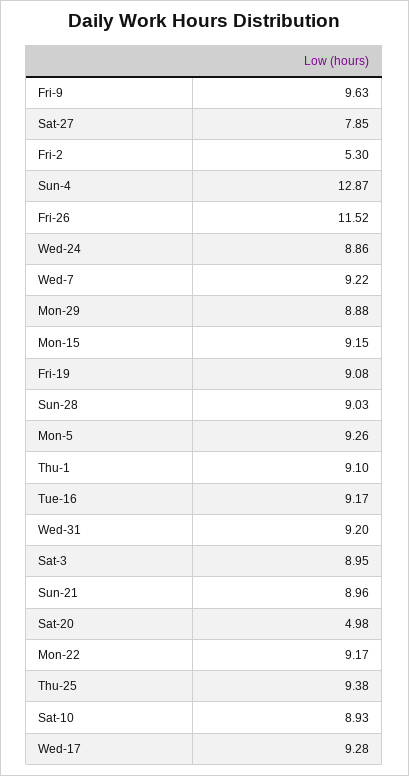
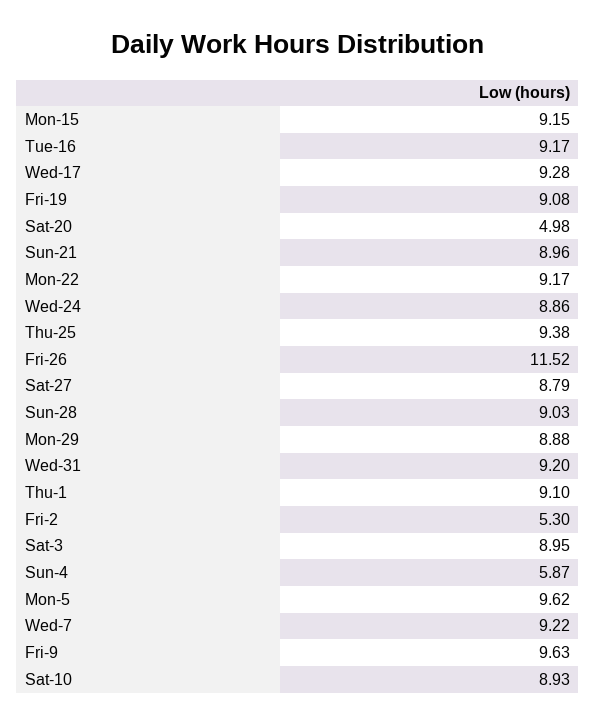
Sat-27: 7.85 -> 8.79
Sun-4: 12.87 -> 5.87
Mon-5: 9.26 -> 9.62

